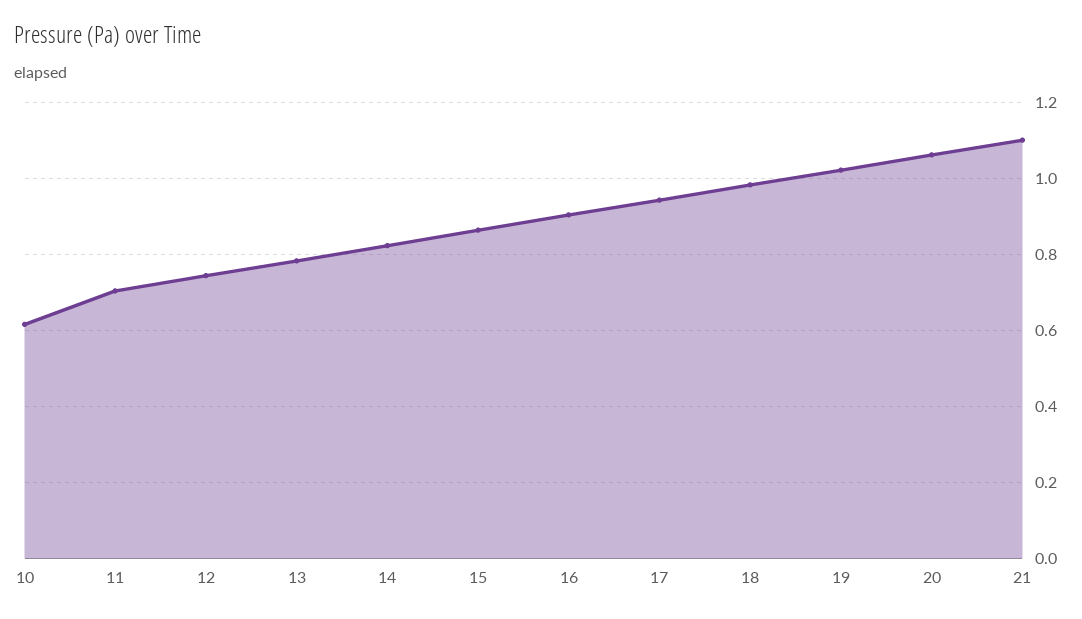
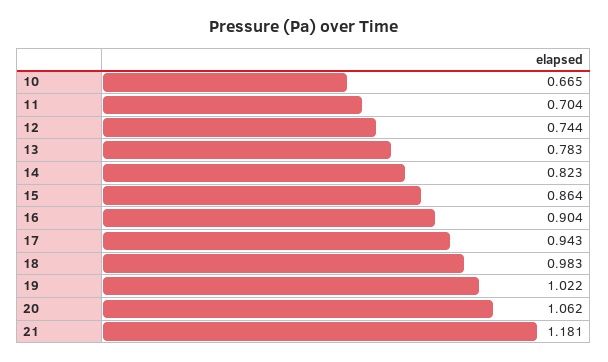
10: 0.62 -> 0.665
21: 1.1 -> 1.181

